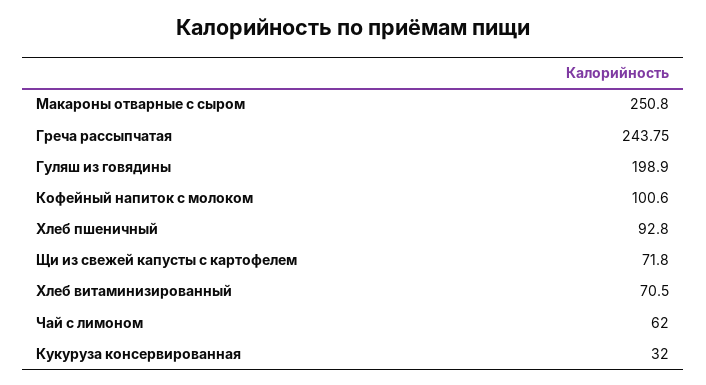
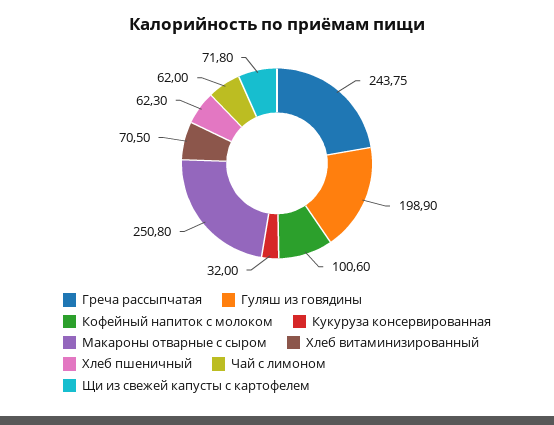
Хлеб пшеничный: 92.8 -> 62.3

